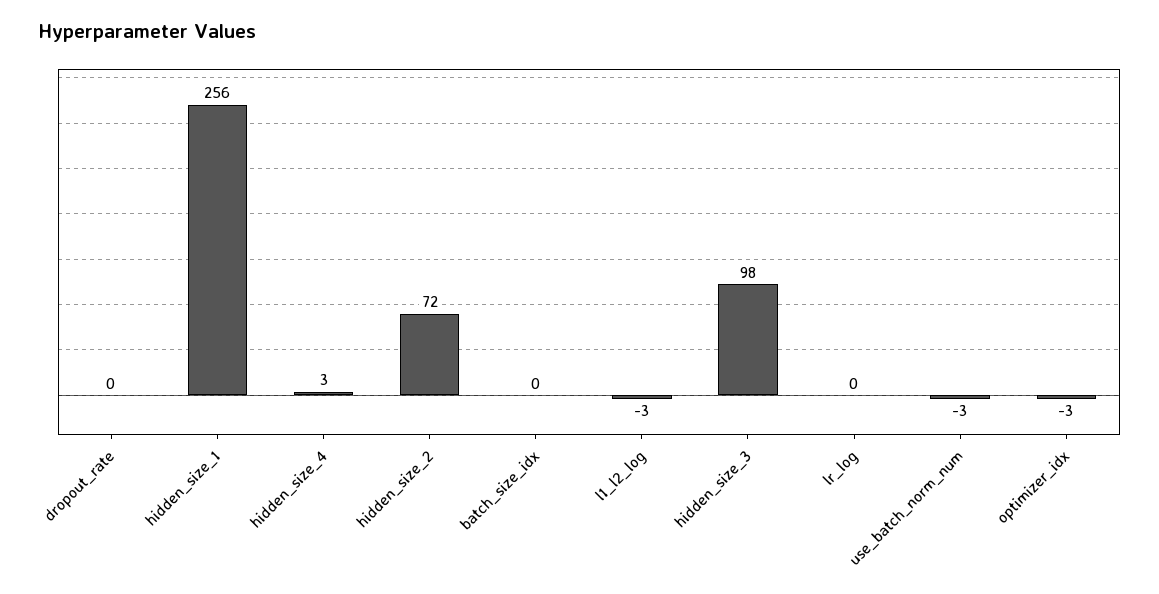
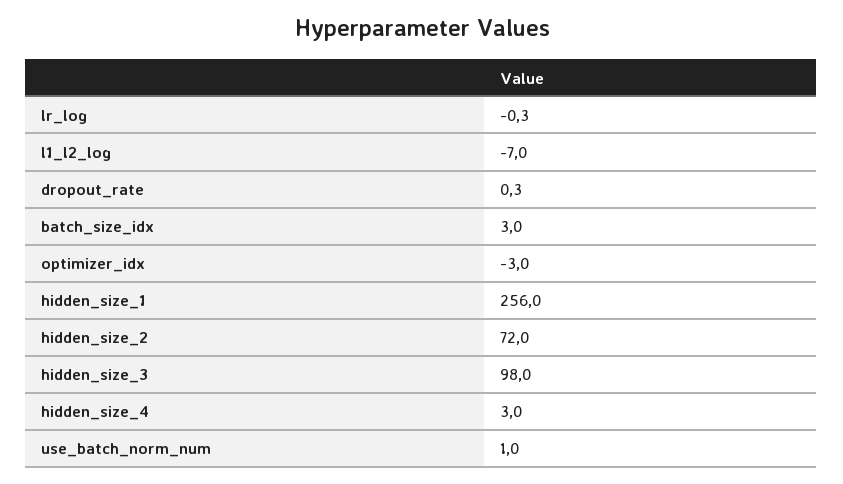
batch_size_idx: 0 -> 3
l1_l2_log: -3 -> -7
use_batch_norm_num: -3 -> 1

